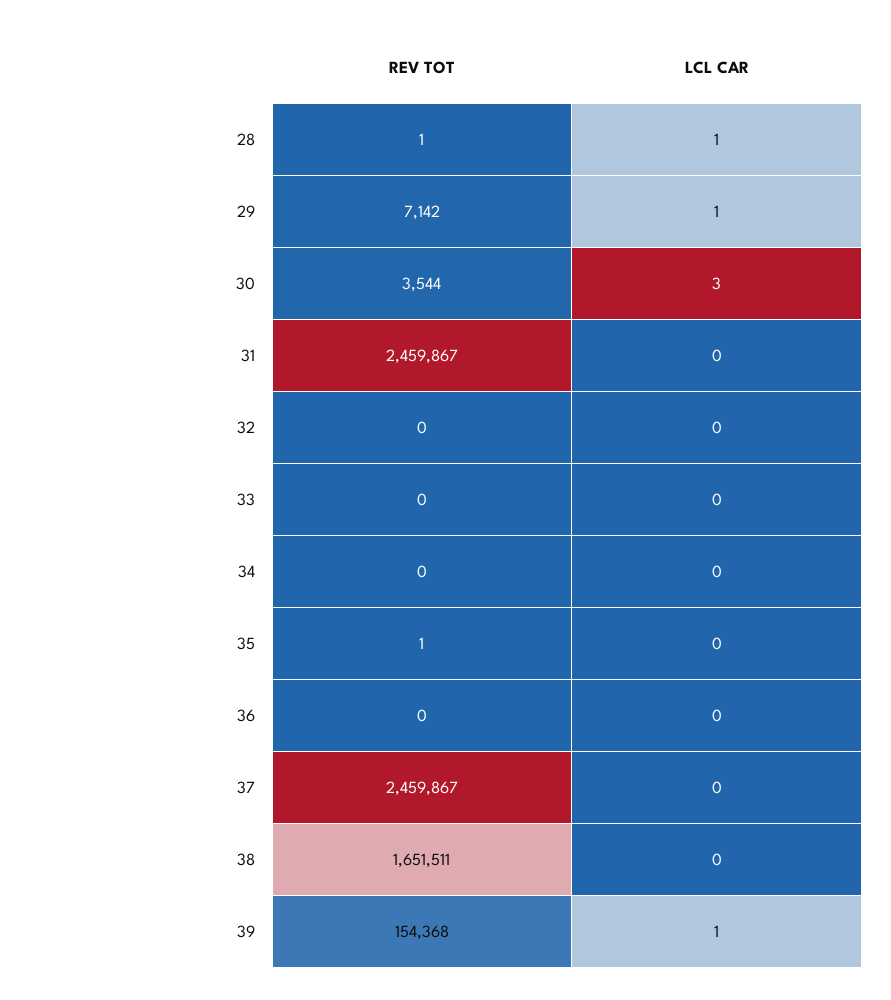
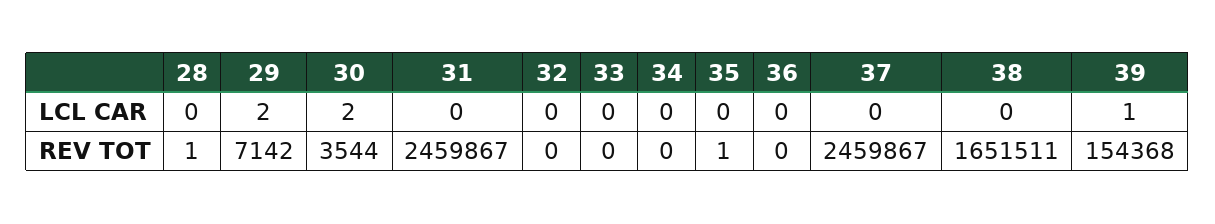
LCL CAR, 28: 1 -> 0
LCL CAR, 29: 1 -> 2
LCL CAR, 30: 3 -> 2

